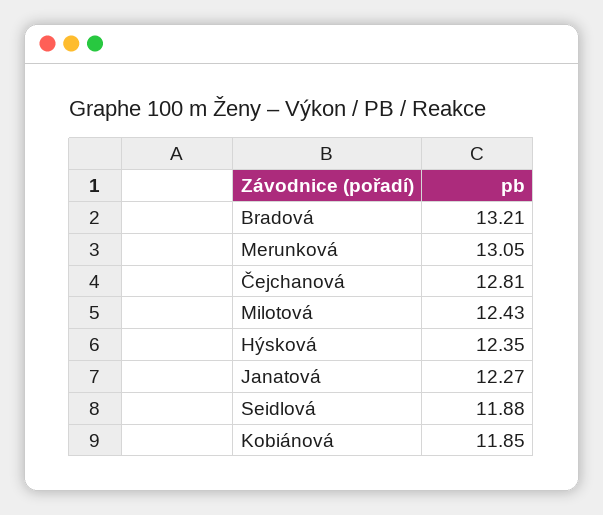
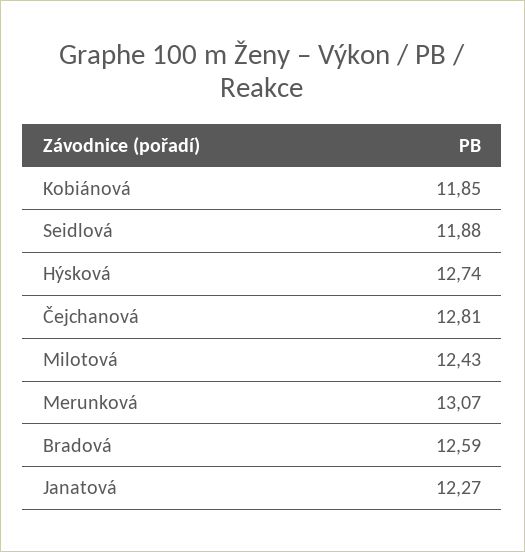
Bradová: 13.21 -> 12.59
Merunková: 13.05 -> 13.07
Hýsková: 12.35 -> 12.74

